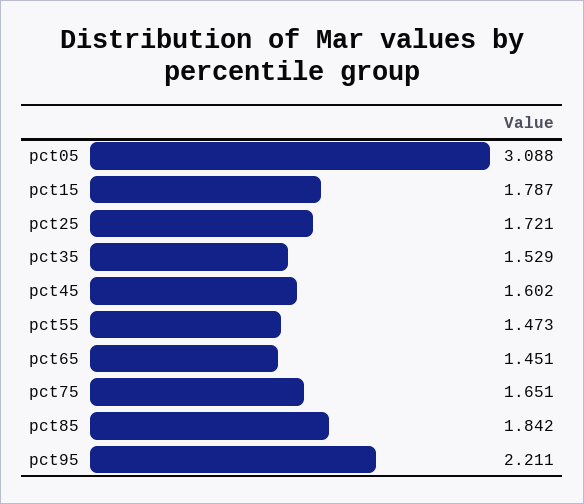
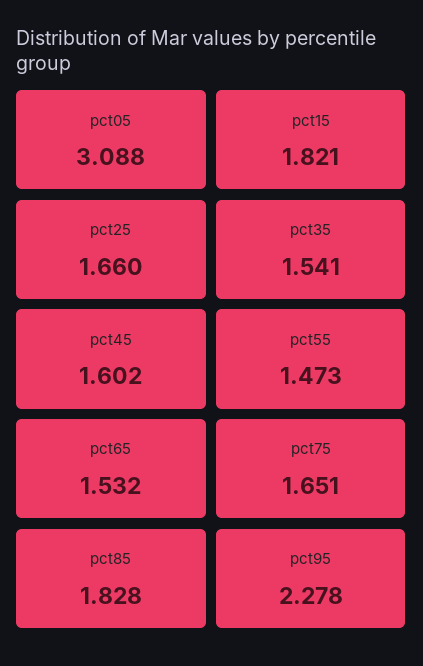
pct15: 1.787 -> 1.821
pct25: 1.721 -> 1.66
pct35: 1.529 -> 1.541
pct65: 1.451 -> 1.532
pct85: 1.842 -> 1.828
pct95: 2.211 -> 2.278

